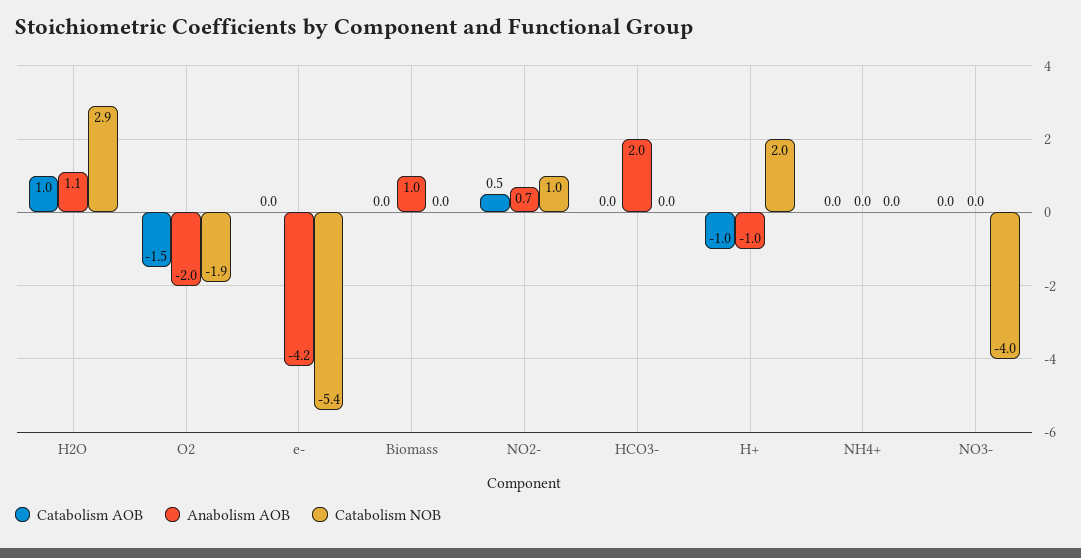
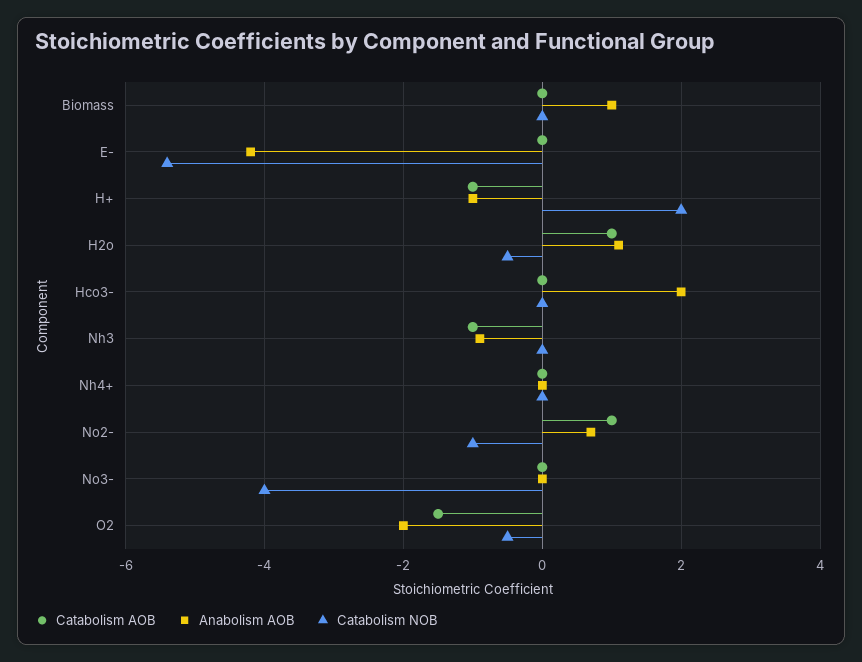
Catabolism NOB, H2O: 2.9 -> -0.5
Catabolism NOB, O2: -1.9 -> -0.5
Catabolism AOB, NO2-: 0.5 -> 1
Catabolism NOB, NO2-: 1 -> -1
Catabolism AOB, Nh3: none -> -1
Anabolism AOB, Nh3: none -> -1
Catabolism NOB, Nh3: none -> 0

